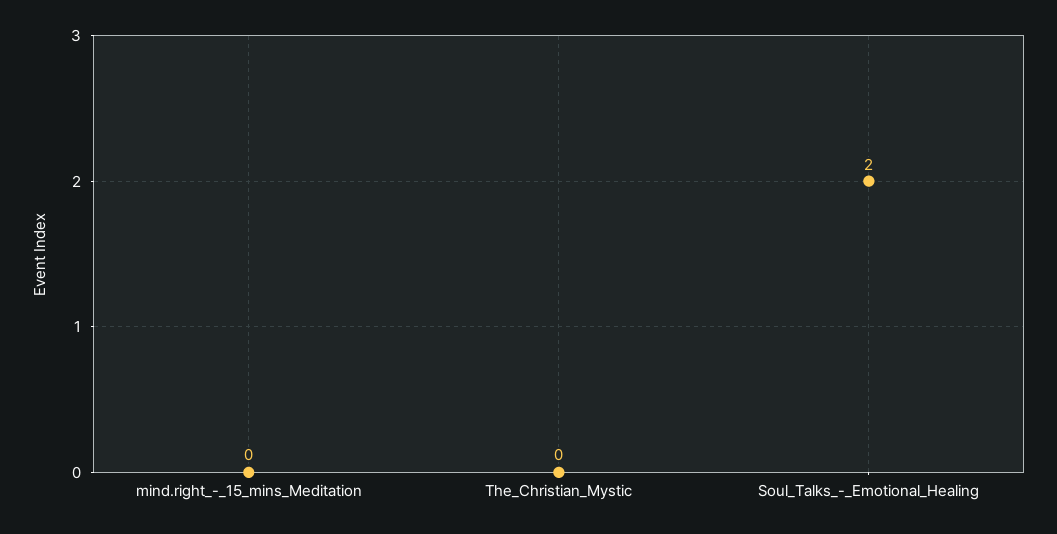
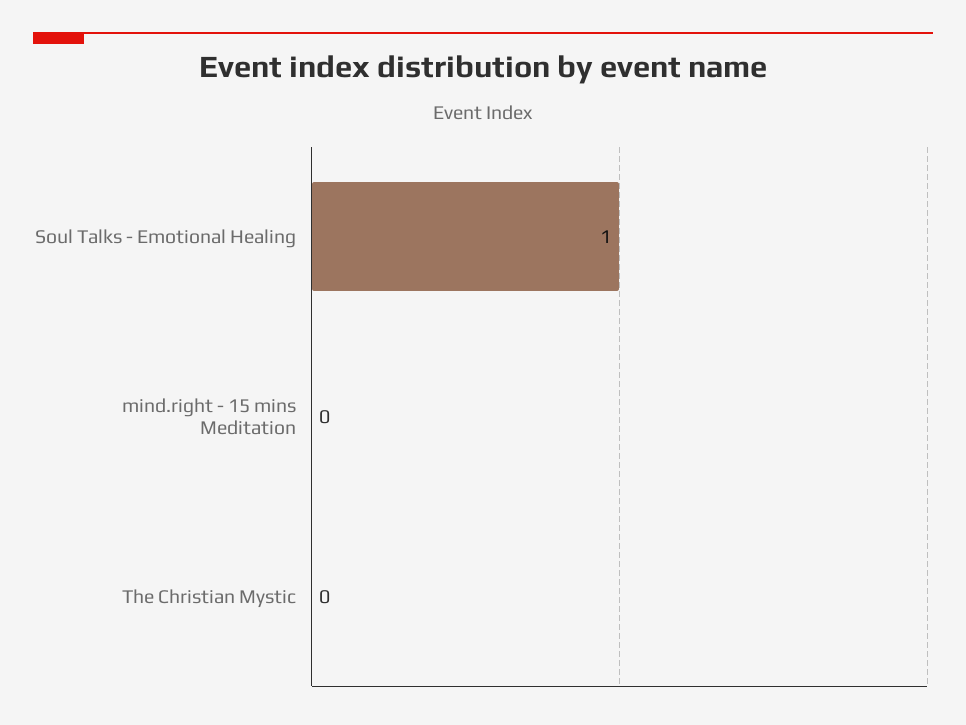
Soul_Talks_-_Emotional_Healing: 2 -> 1

